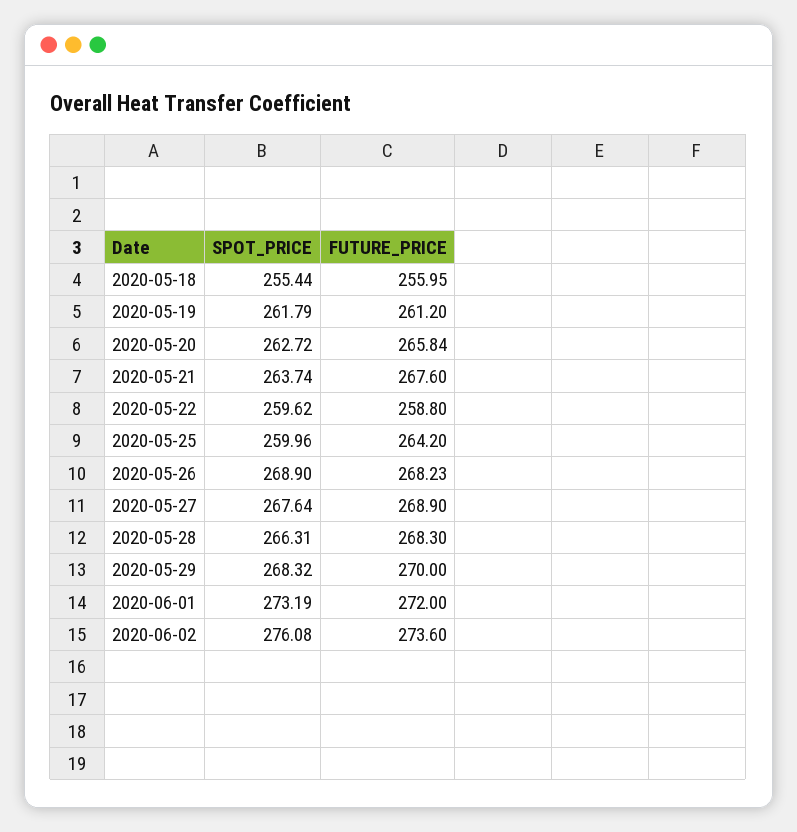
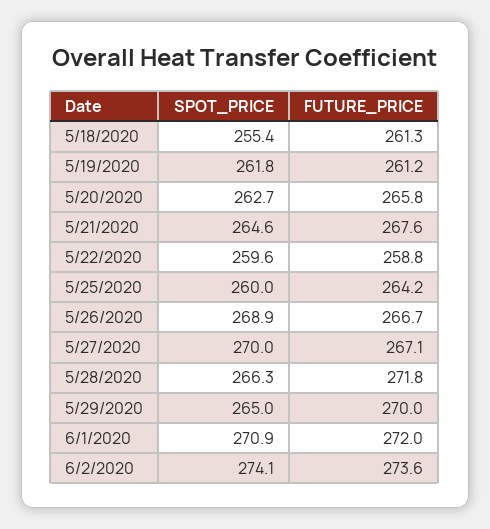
FUTURE_PRICE, 2020-05-18: 255.95 -> 261.3
SPOT_PRICE, 2020-05-21: 263.74 -> 264.6
FUTURE_PRICE, 2020-05-26: 268.23 -> 266.7
SPOT_PRICE, 2020-05-27: 267.64 -> 270
FUTURE_PRICE, 2020-05-27: 268.9 -> 267.1
FUTURE_PRICE, 2020-05-28: 268.3 -> 271.8
SPOT_PRICE, 2020-05-29: 268.32 -> 265
SPOT_PRICE, 2020-06-01: 273.19 -> 270.9
SPOT_PRICE, 2020-06-02: 276.08 -> 274.1

